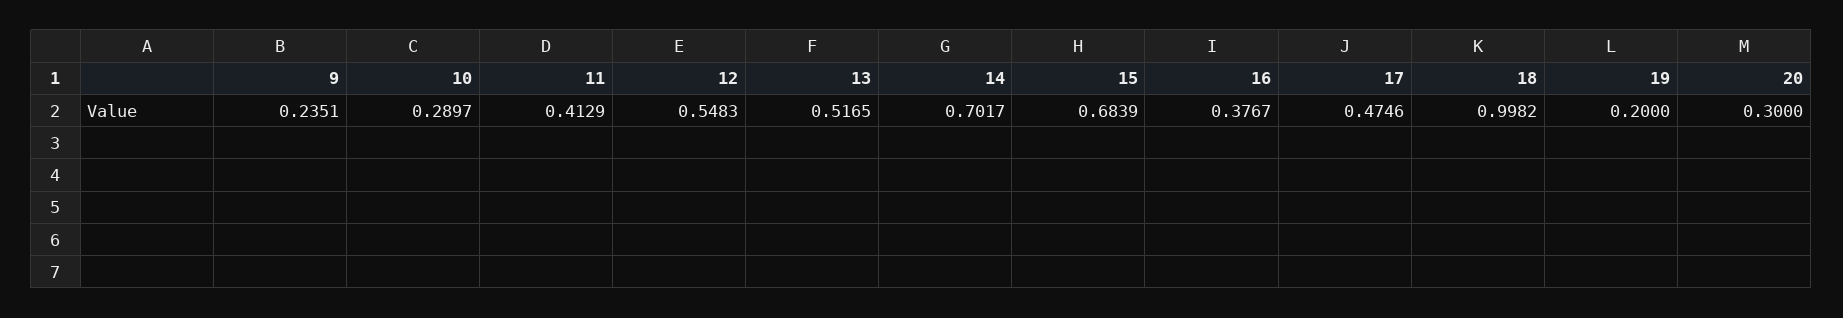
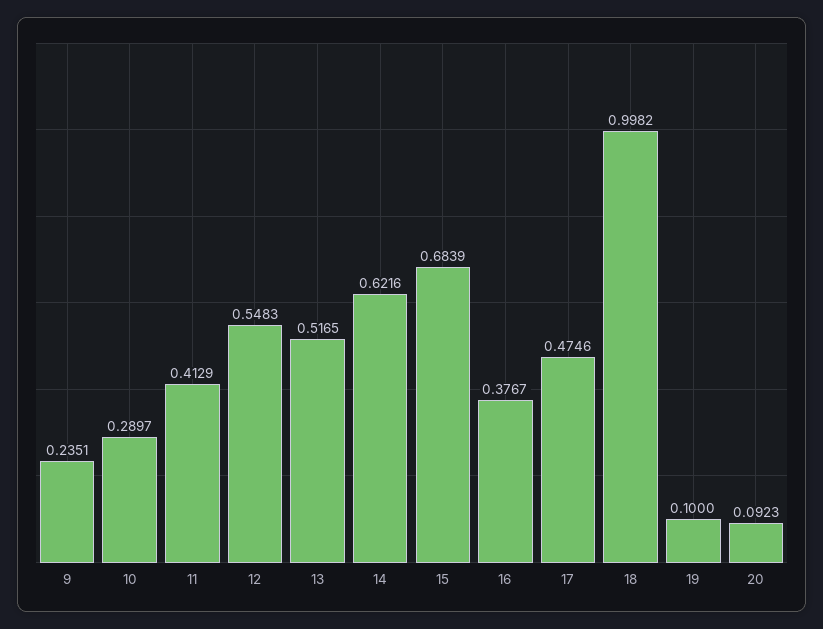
14: 0.7017 -> 0.6216
19: 0.2 -> 0.1
20: 0.3 -> 0.0923

